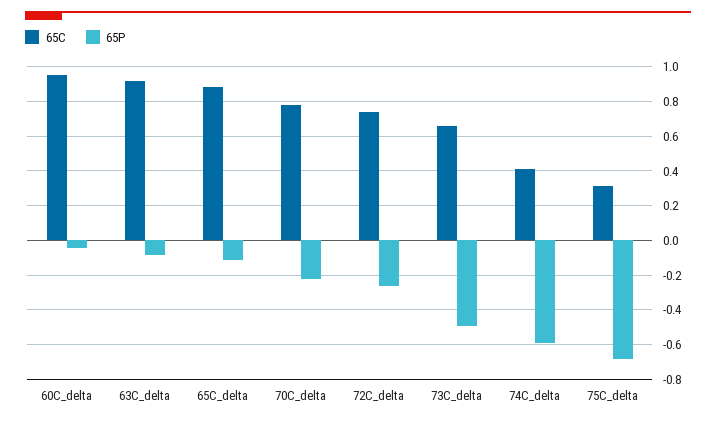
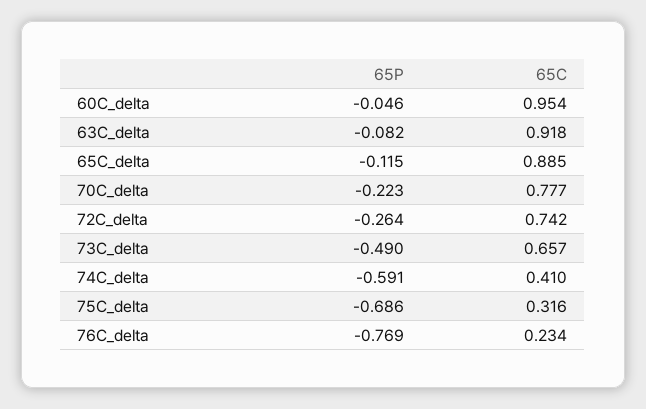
65P, 76C_delta: none -> -0.769
65C, 76C_delta: none -> 0.234

